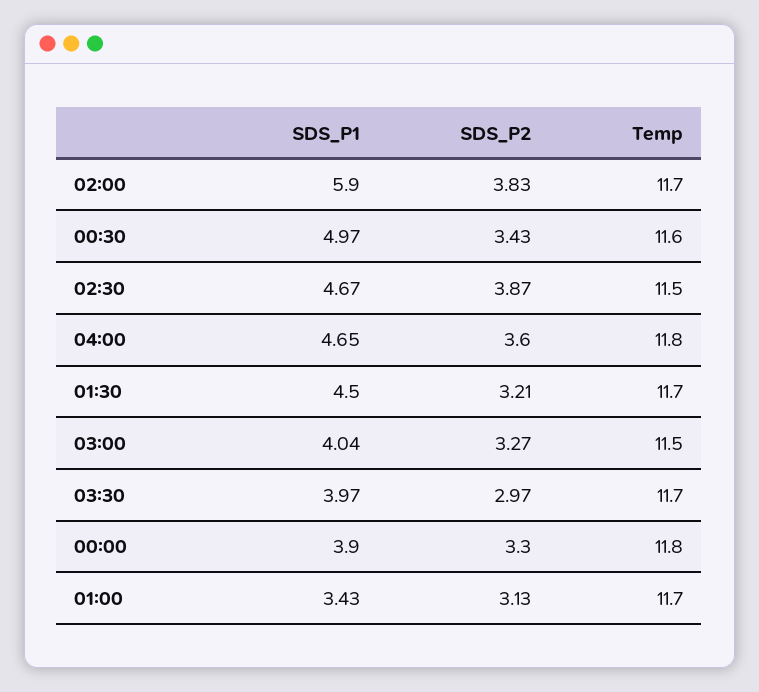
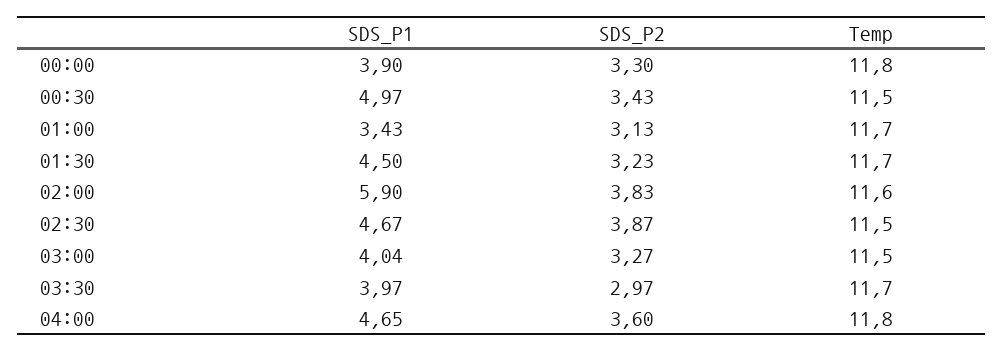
Temp, 02:00: 11.7 -> 11.6
Temp, 00:30: 11.6 -> 11.5
SDS_P2, 01:30: 3.21 -> 3.23

